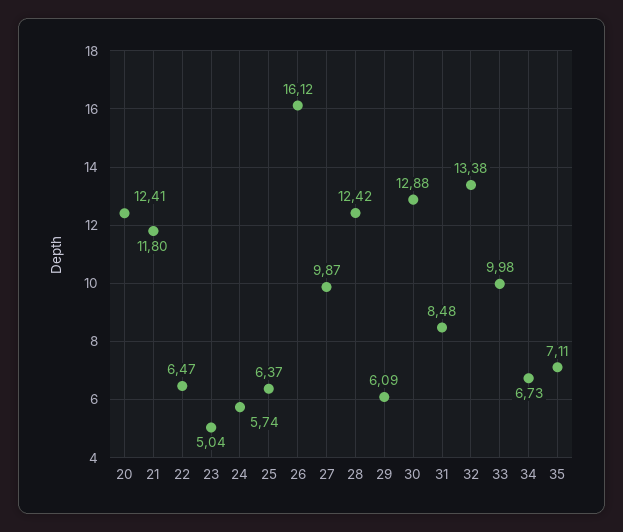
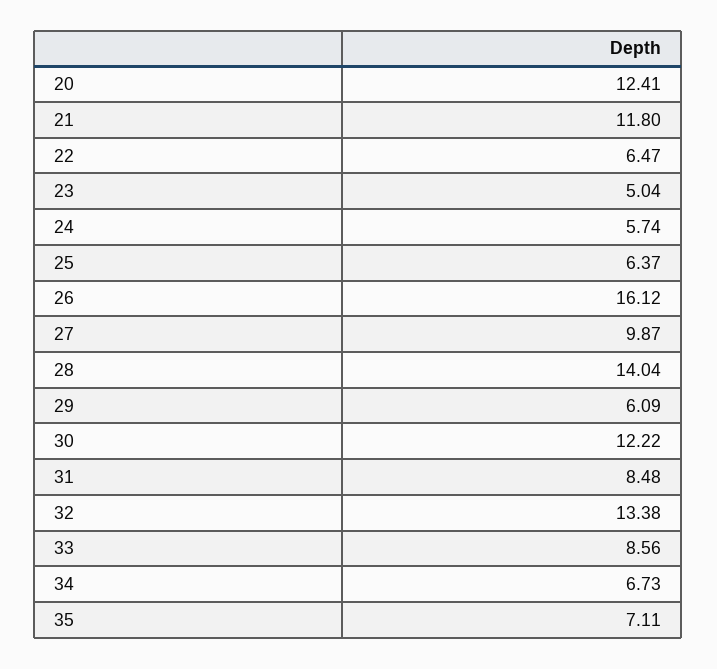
28: 12.42 -> 14.04
30: 12.88 -> 12.22
33: 9.98 -> 8.56

